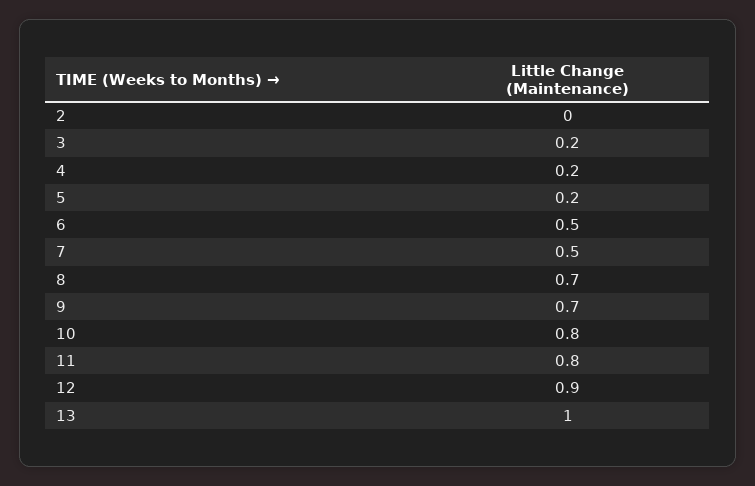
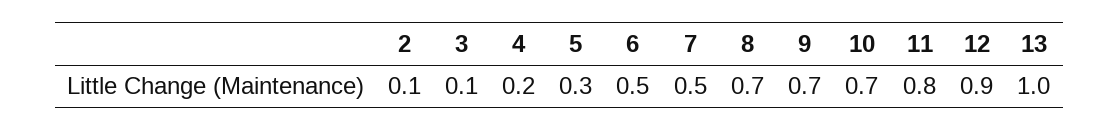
2: 0 -> 0.1
3: 0.2 -> 0.1
5: 0.2 -> 0.3
10: 0.8 -> 0.7

